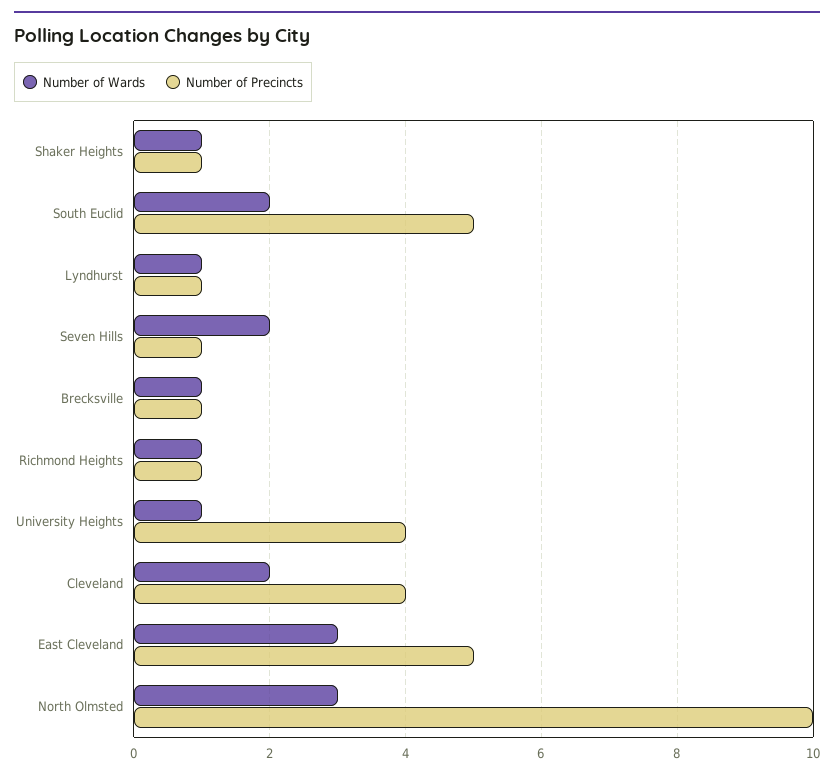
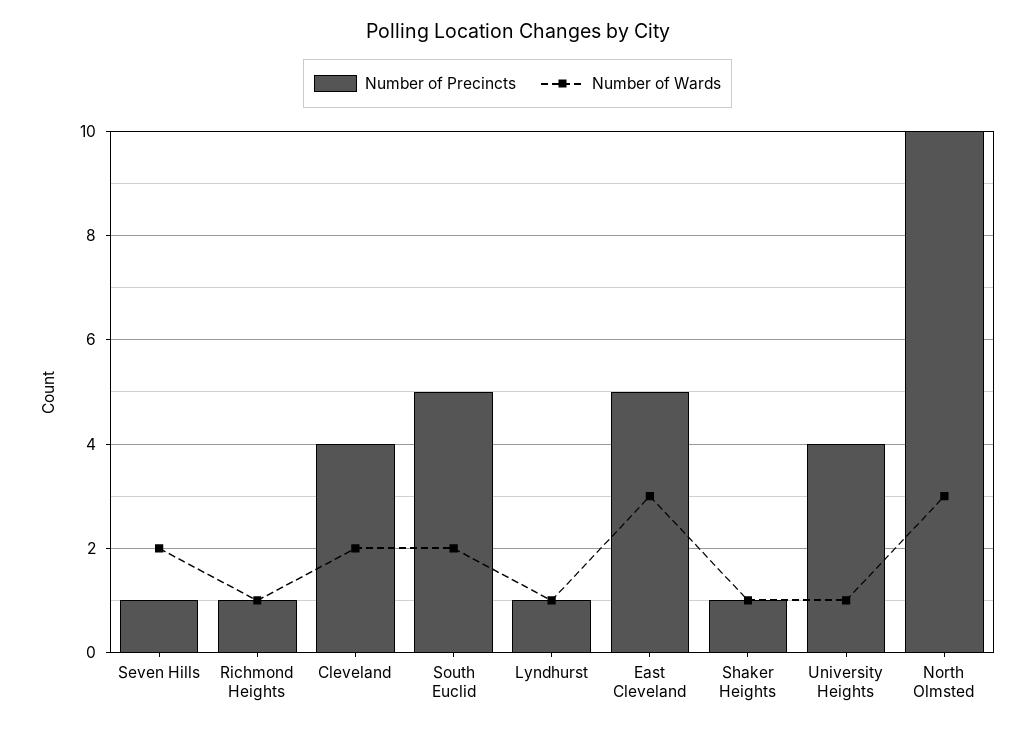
Number of Wards, Brecksville: 1 -> none
Number of Precincts, Brecksville: 1 -> none

